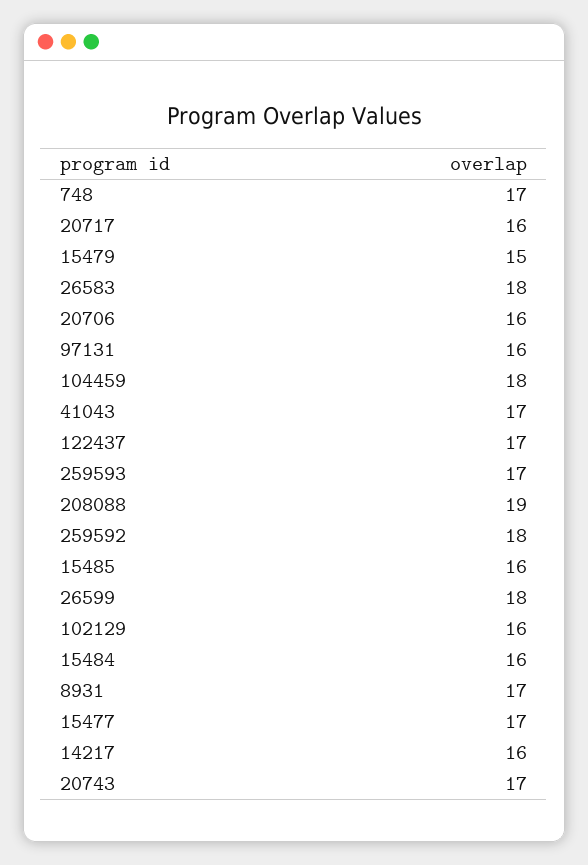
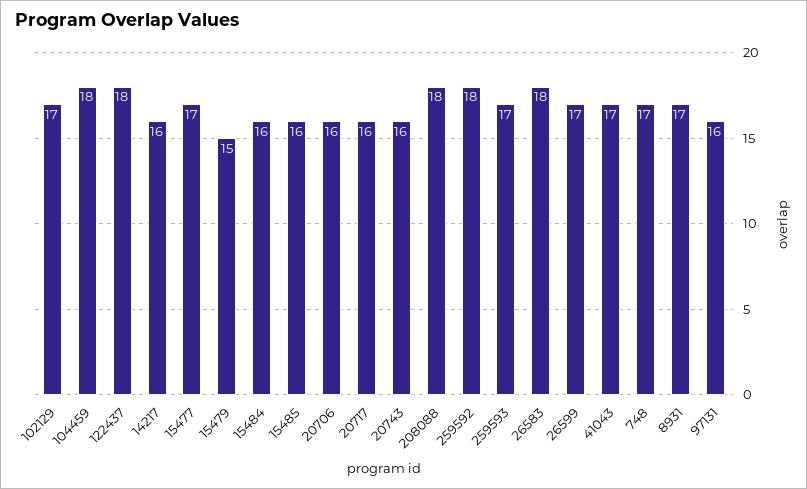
122437: 17 -> 18
208088: 19 -> 18
26599: 18 -> 17
102129: 16 -> 17
20743: 17 -> 16

